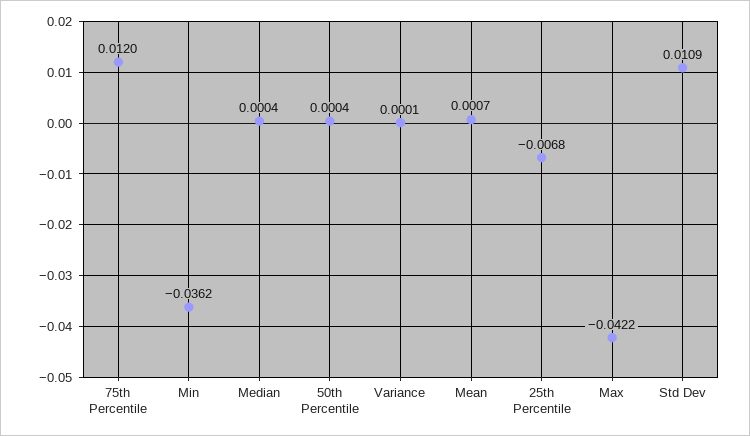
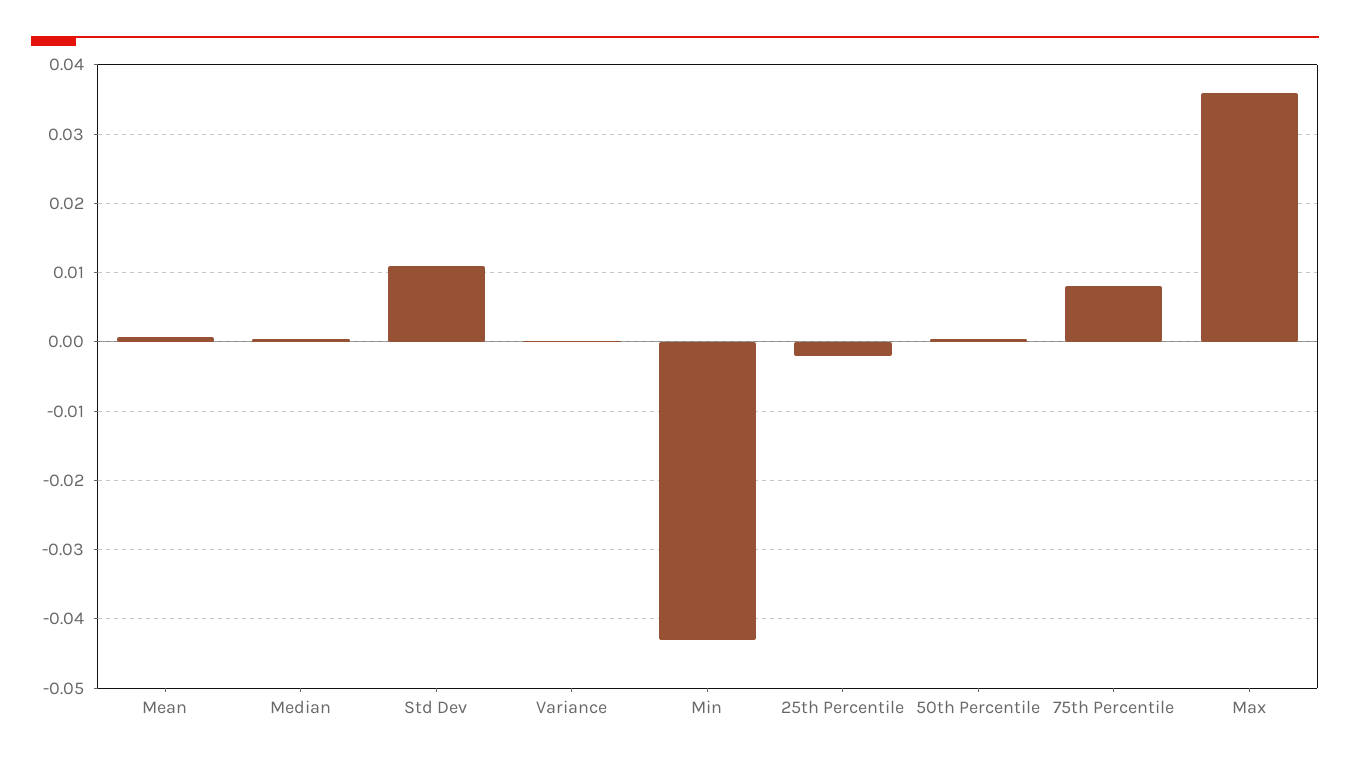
75th Percentile: 0.012 -> 0.008
Min: -0.0362 -> -0.043
25th Percentile: -0.0068 -> -0.002
Max: -0.0422 -> 0.036

